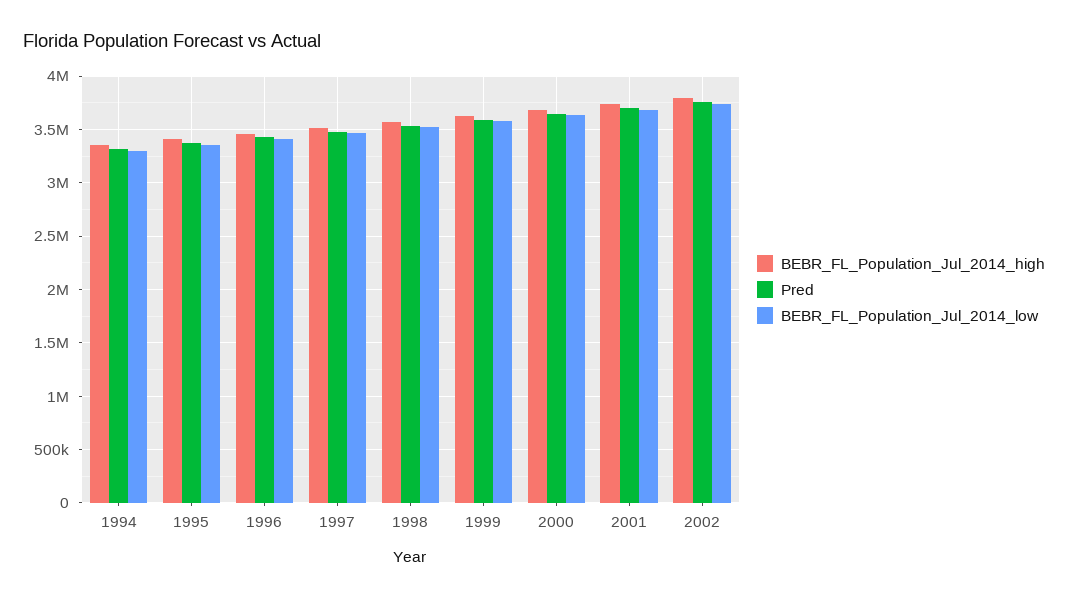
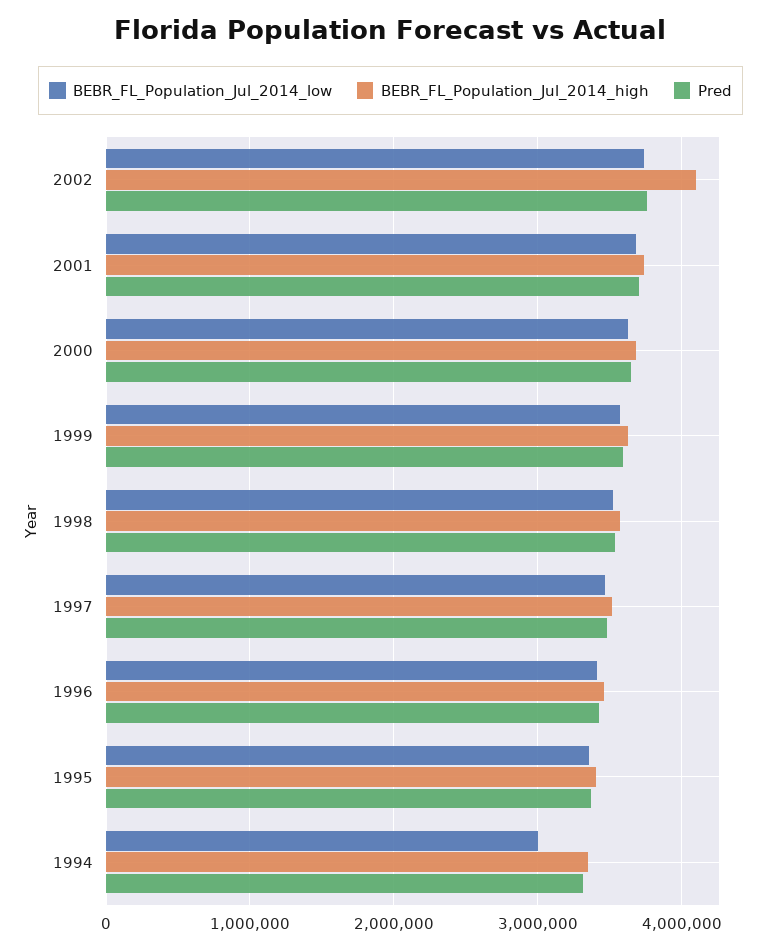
BEBR_FL_Population_Jul_2014_low, 1994: 3300000 -> 3000000
BEBR_FL_Population_Jul_2014_high, 2002: 3800000 -> 4100000

